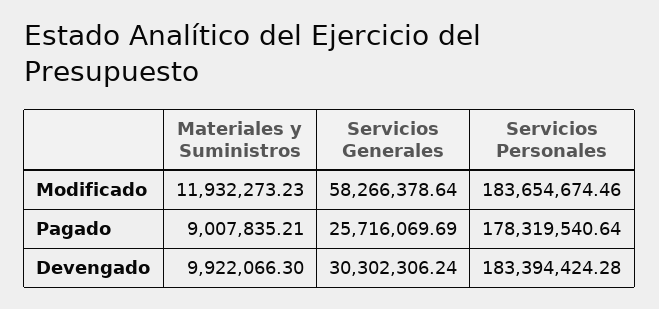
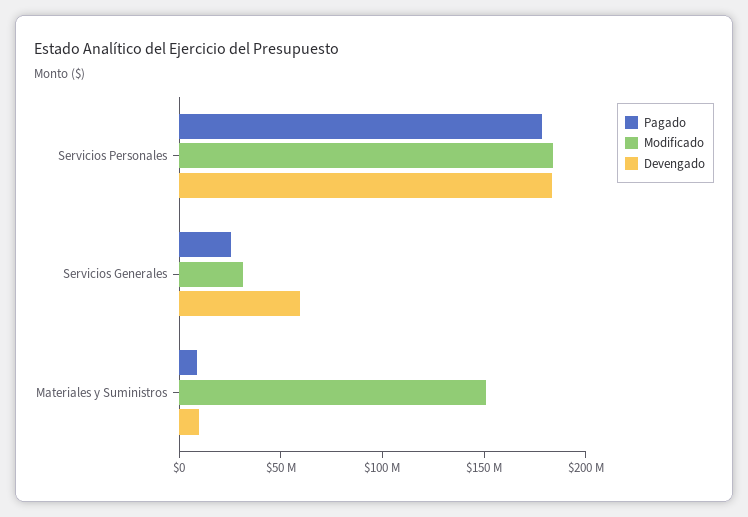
Modificado, Materiales y Suministros: 11932273.23 -> 150000000
Modificado, Servicios Generales: 58266378.64 -> 30000000
Devengado, Servicios Generales: 30302306.24 -> 60000000

